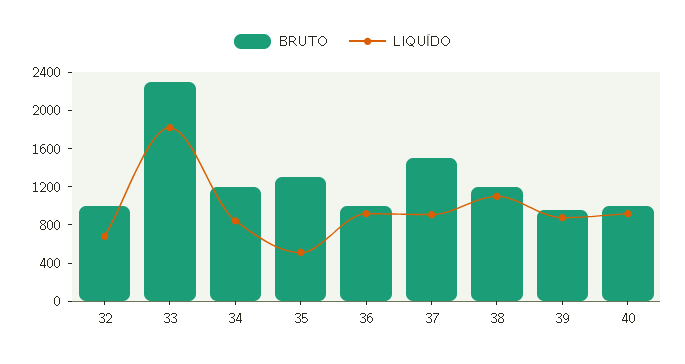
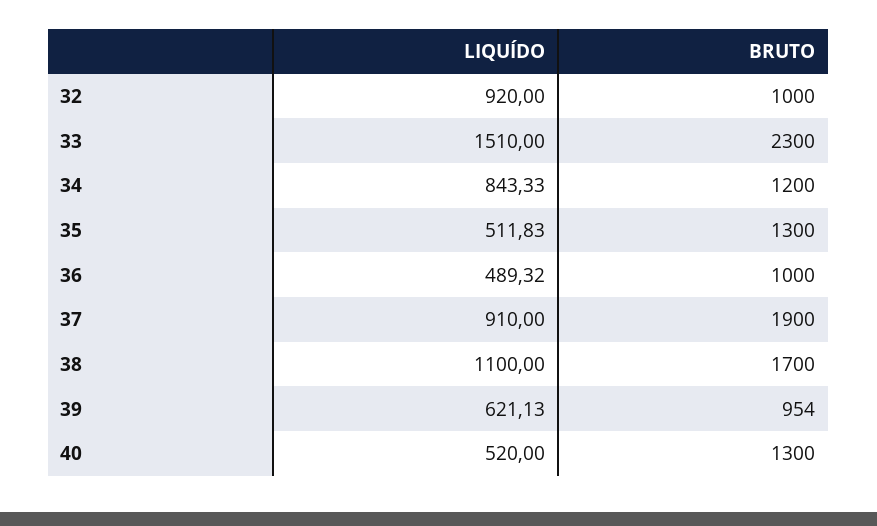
LIQUÍDO, 32: 700 -> 920
LIQUÍDO, 33: 1800 -> 1510
LIQUÍDO, 36: 900 -> 489.32
BRUTO, 37: 1500 -> 1900
BRUTO, 38: 1200 -> 1700
LIQUÍDO, 39: 900 -> 621.13
BRUTO, 40: 1000 -> 1300
LIQUÍDO, 40: 900 -> 520

